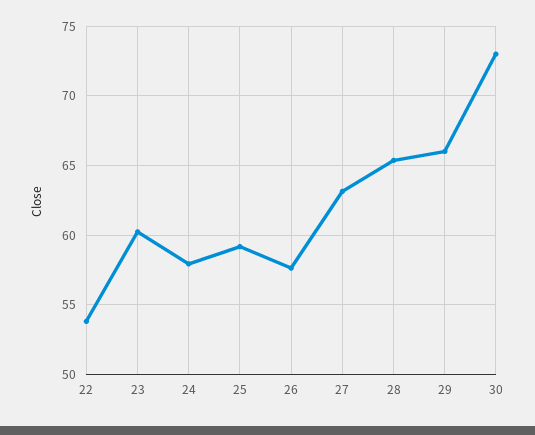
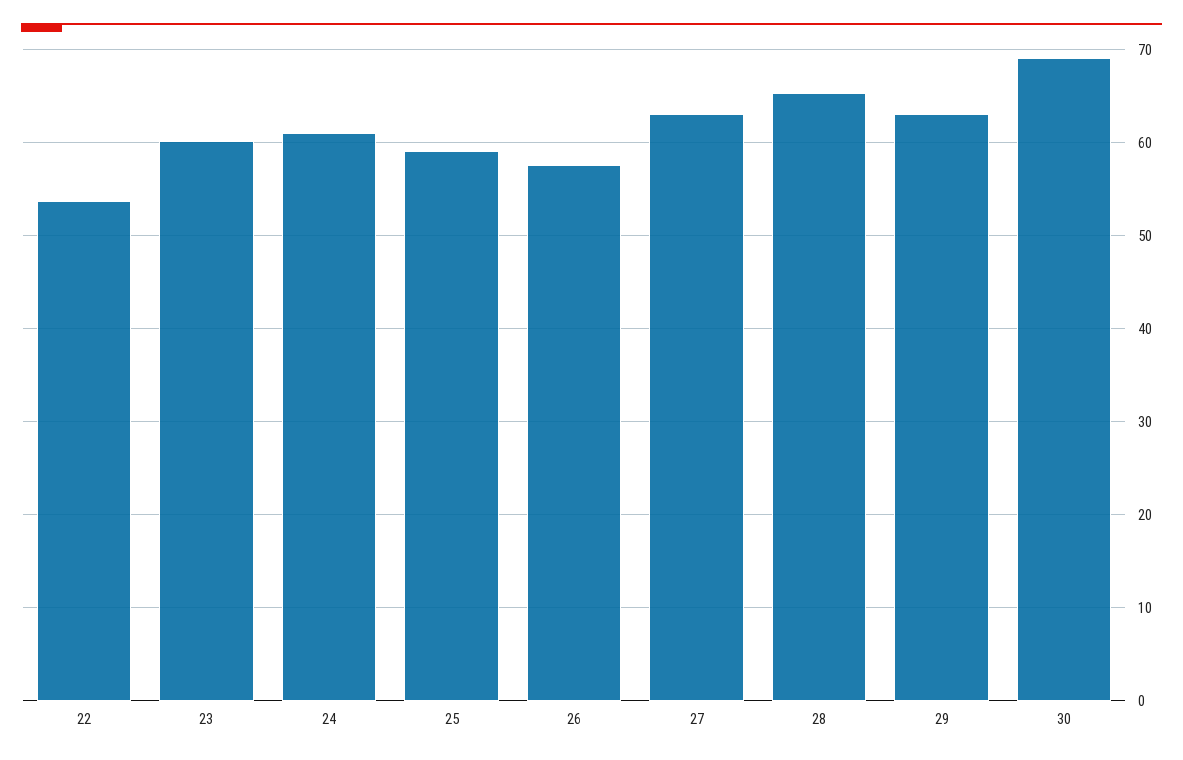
24: 58 -> 61
29: 66 -> 63
30: 73 -> 69

